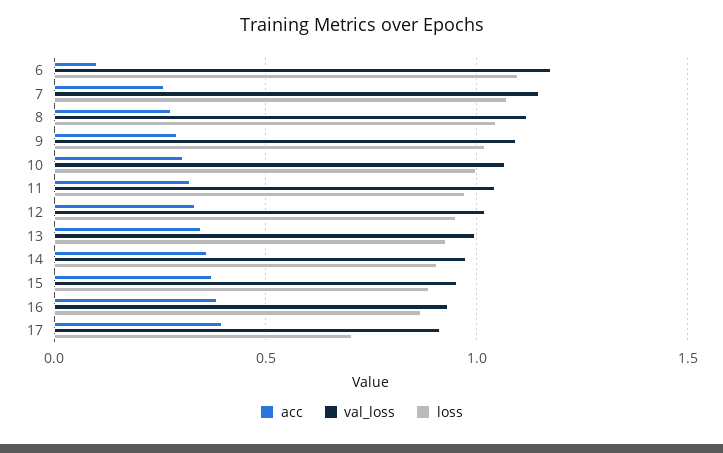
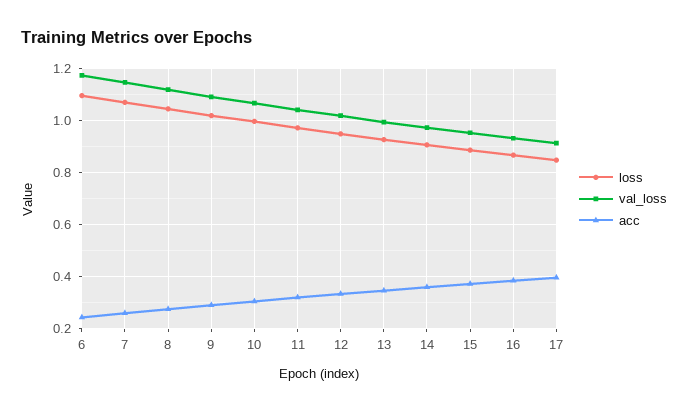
acc, 6: 0.1 -> 0.25
loss, 17: 0.7 -> 0.85

